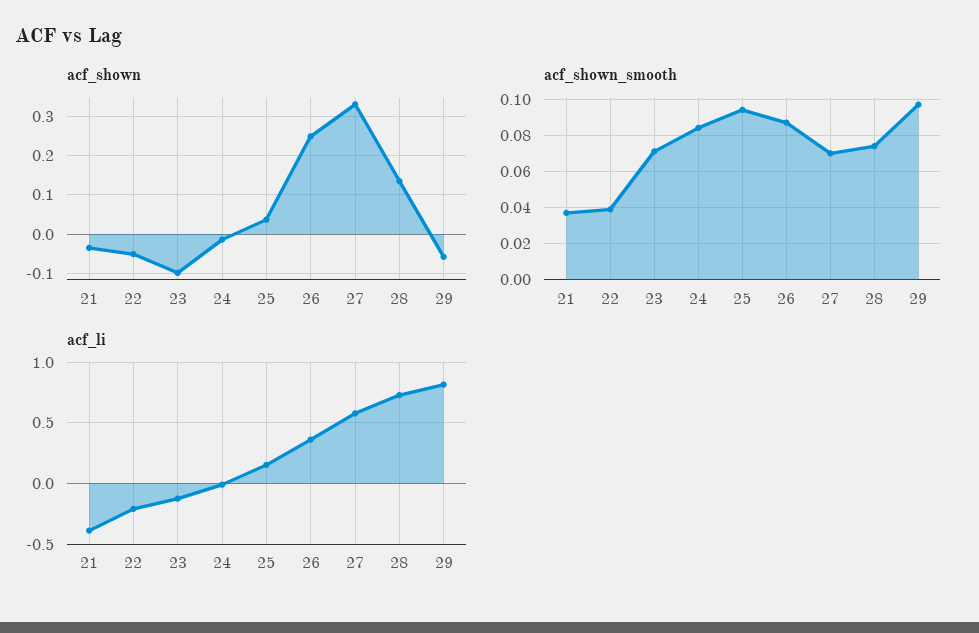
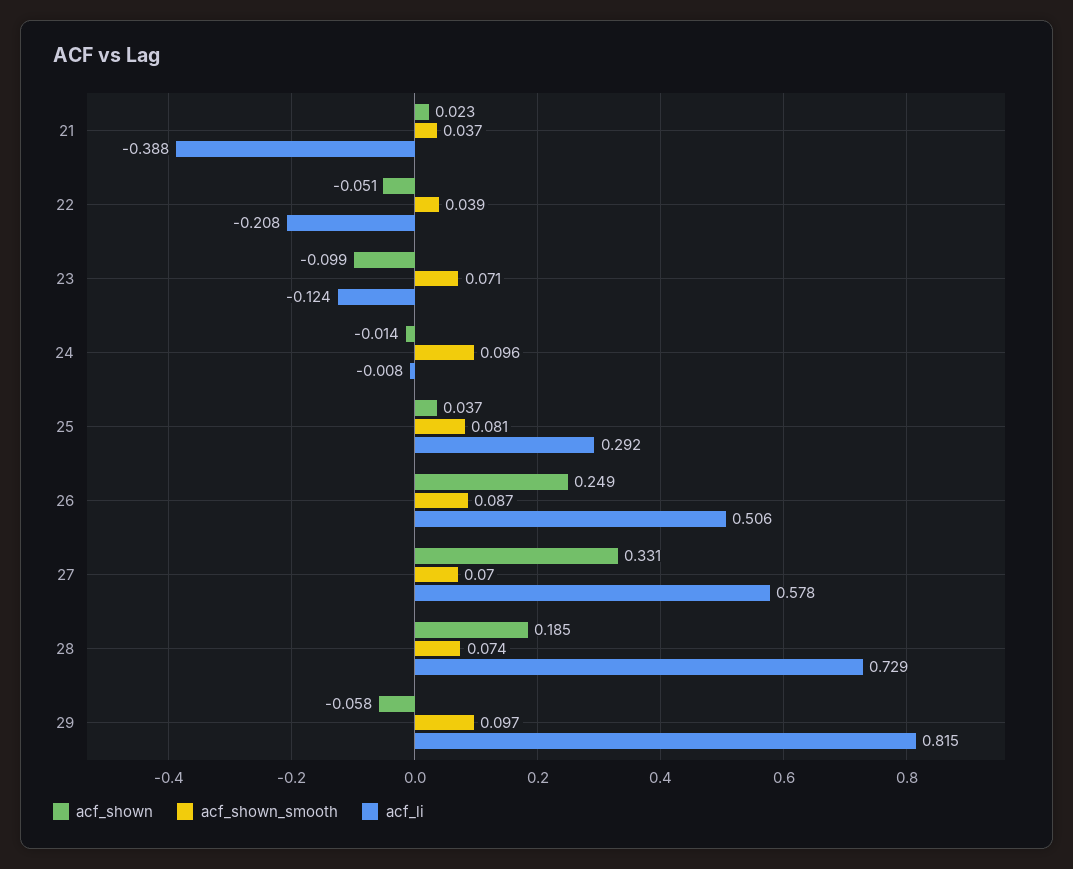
acf_shown, 21: -0.04 -> 0.023
acf_shown, 28: 0.14 -> 0.185
acf_shown_smooth, 24: 0.085 -> 0.096
acf_shown_smooth, 25: 0.095 -> 0.081
acf_li, 25: 0.15 -> 0.292
acf_li, 26: 0.35 -> 0.506

